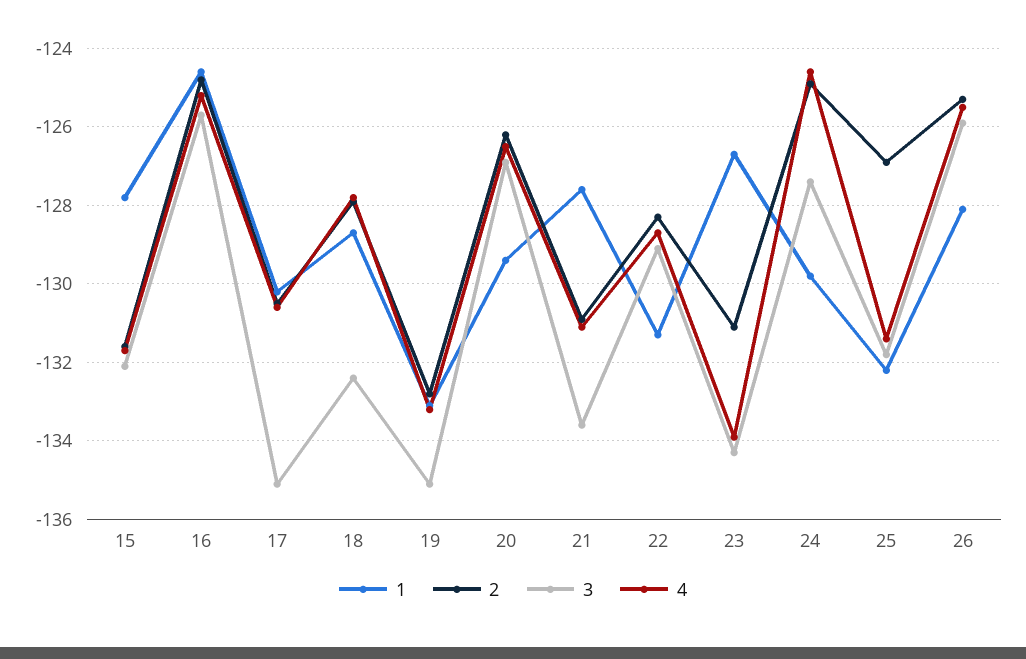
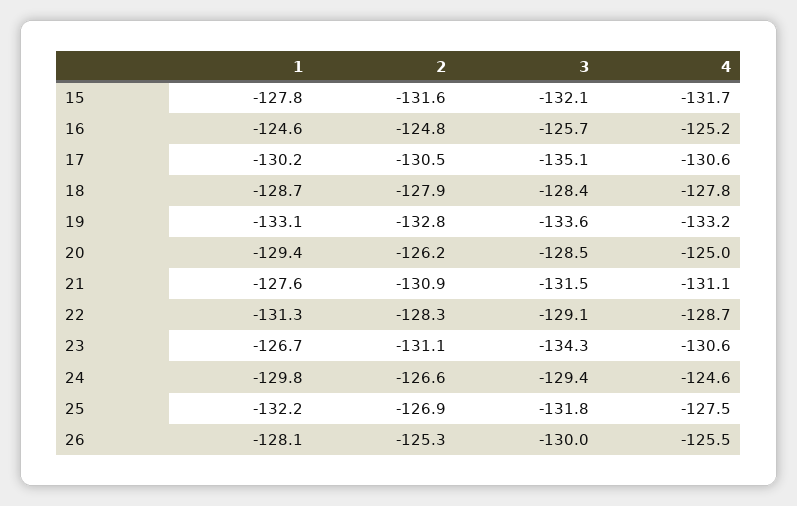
3, 18: -132.5 -> -128.4
3, 19: -135 -> -133.6
3, 20: -127 -> -128.5
4, 20: -126.5 -> -125
3, 21: -133.5 -> -131.5
4, 23: -134 -> -130.6
2, 24: -125 -> -126.6
3, 24: -127.5 -> -129.4
4, 25: -131.5 -> -127.5
3, 26: -126 -> -130

